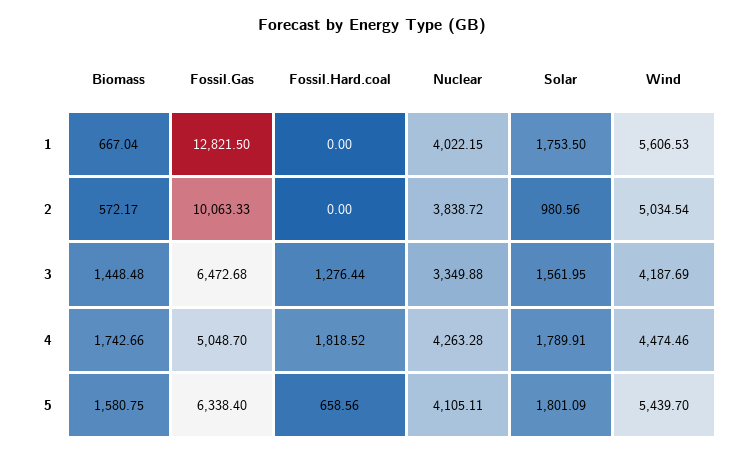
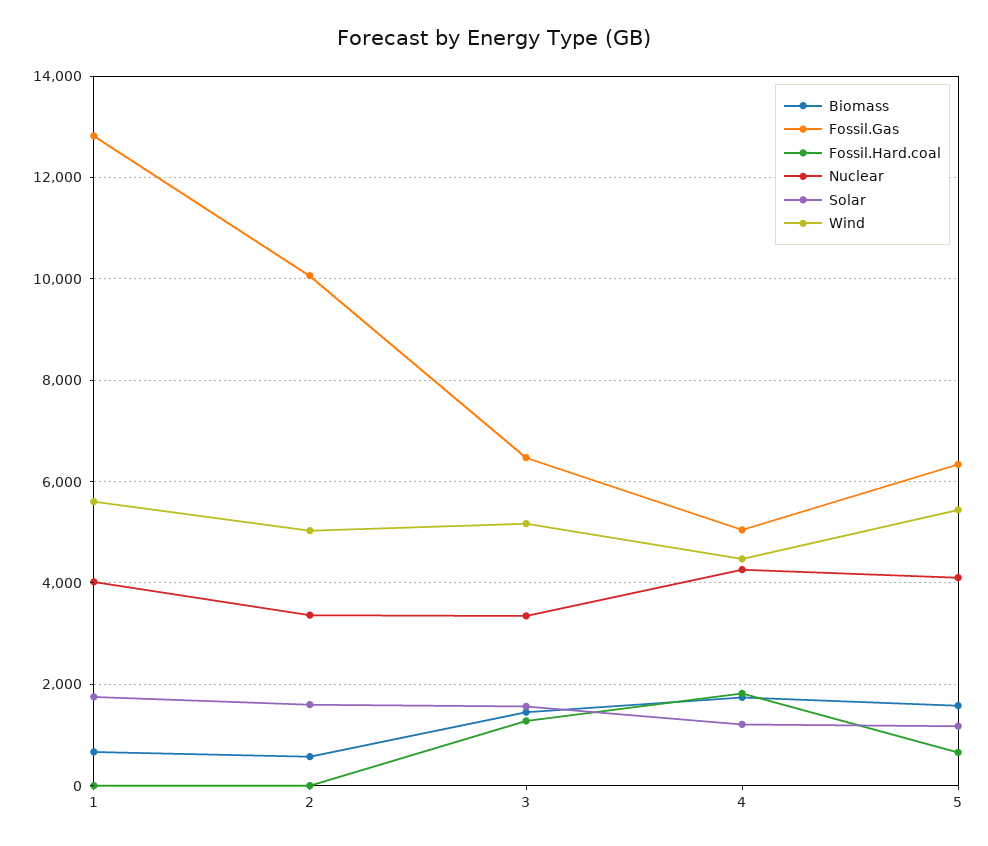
Nuclear, 2: 3838.72 -> 3400
Solar, 2: 980.56 -> 1600
Wind, 3: 4187.69 -> 5200
Solar, 4: 1789.91 -> 1200
Solar, 5: 1801.09 -> 1200

